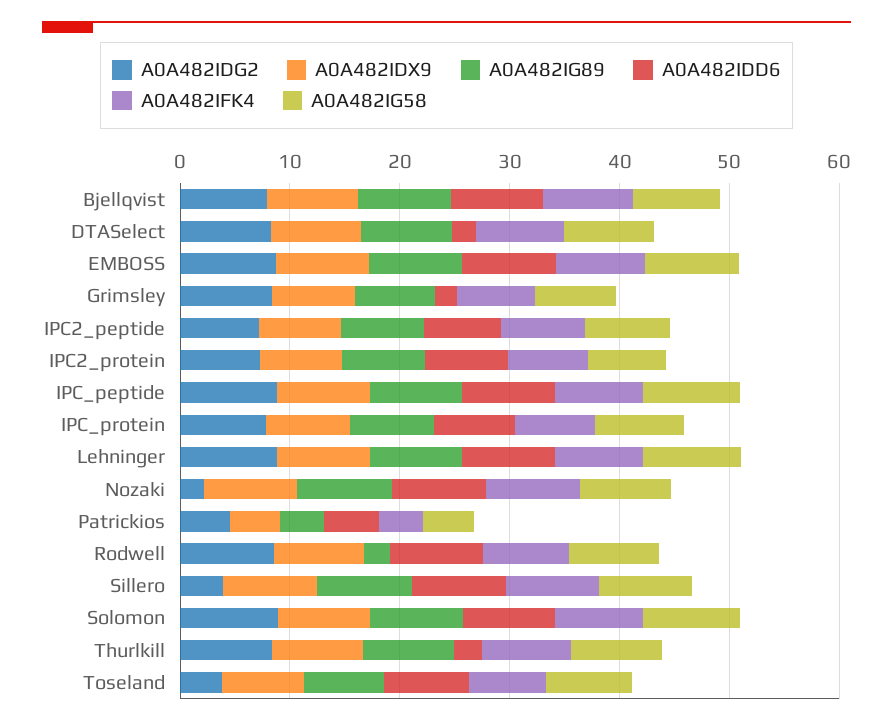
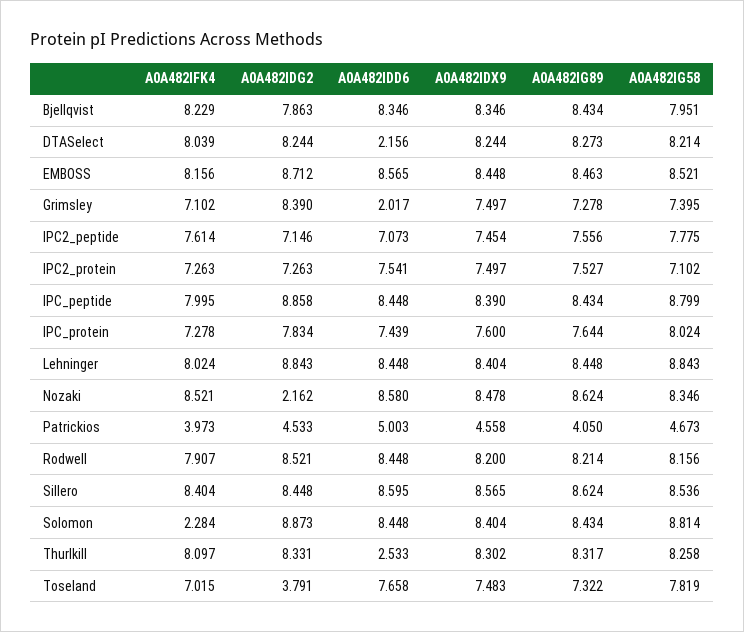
A0A482IG89, Rodwell: 2 -> 8.214
A0A482IDG2, Sillero: 4 -> 8.448
A0A482IFK4, Solomon: 8 -> 2.284

